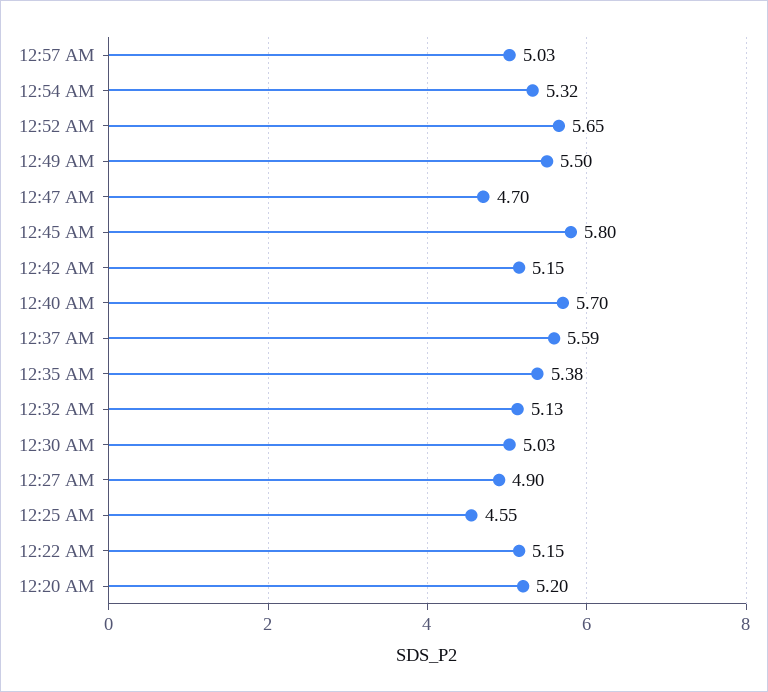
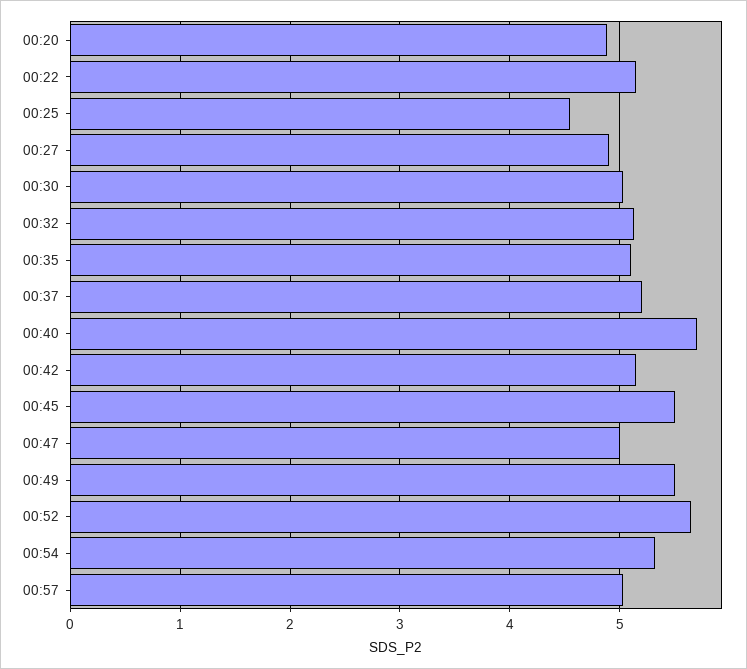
12:47 AM: 4.7 -> 5
12:45 AM: 5.8 -> 5.5
12:37 AM: 5.59 -> 5.2
12:35 AM: 5.38 -> 5.1
12:20 AM: 5.2 -> 4.9

